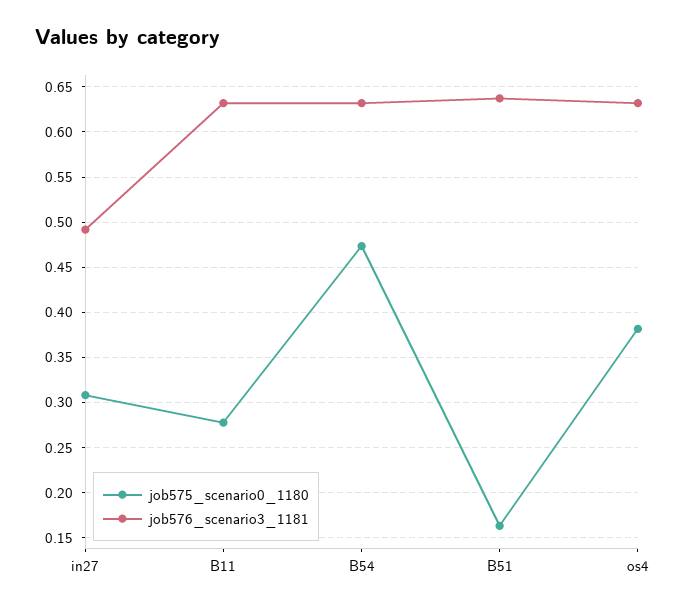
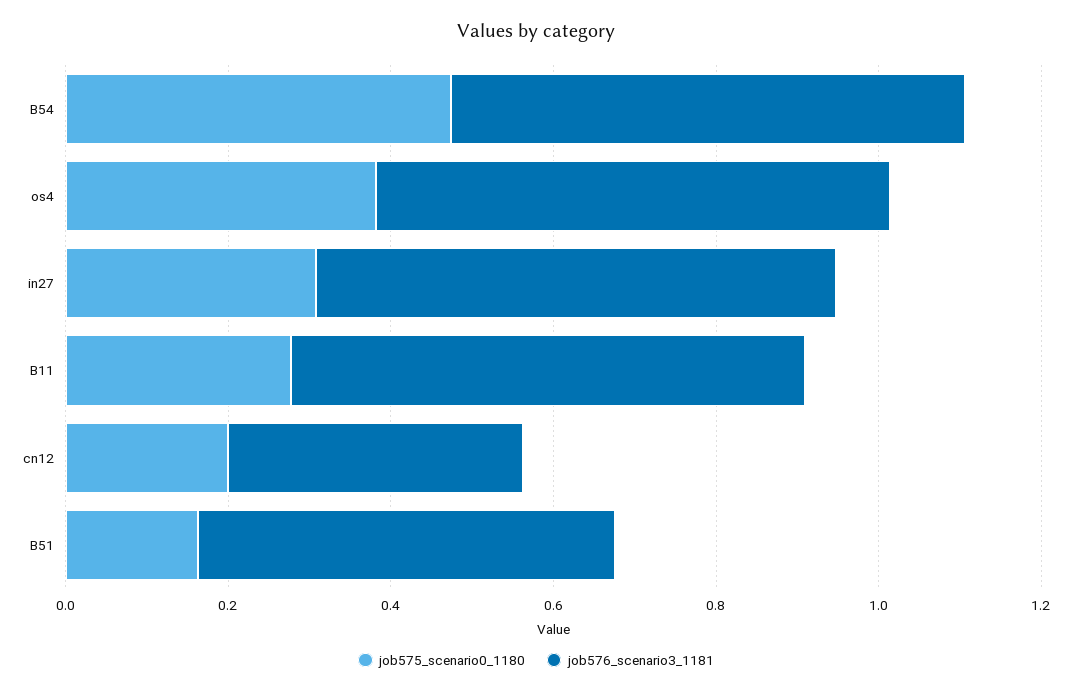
job576_scenario3_1181, in27: 0.49 -> 0.65
job576_scenario3_1181, B51: 0.64 -> 0.5
job575_scenario0_1180, cn12: none -> 0.2
job576_scenario3_1181, cn12: none -> 0.35

